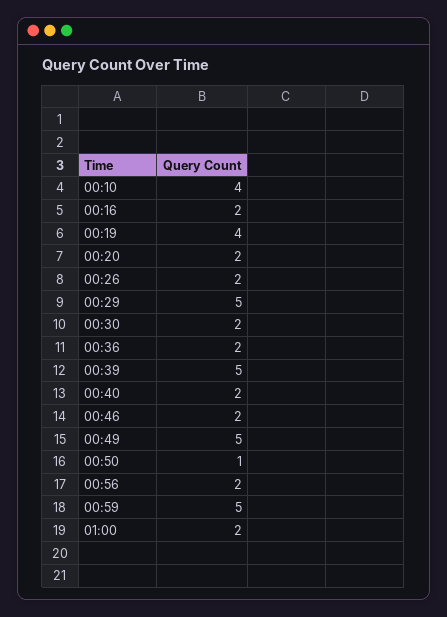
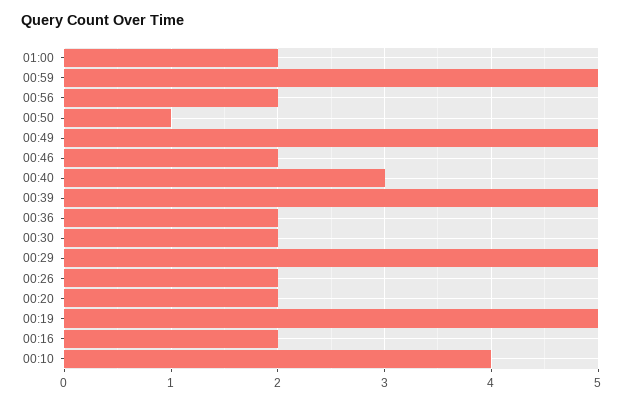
00:19: 4 -> 5
00:40: 2 -> 3

